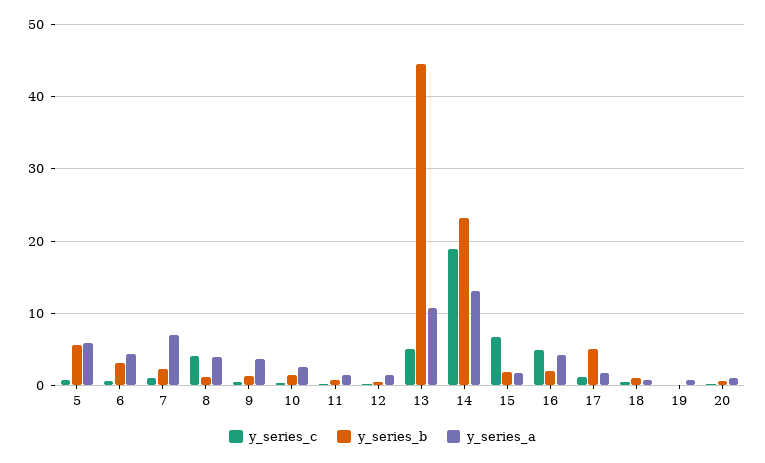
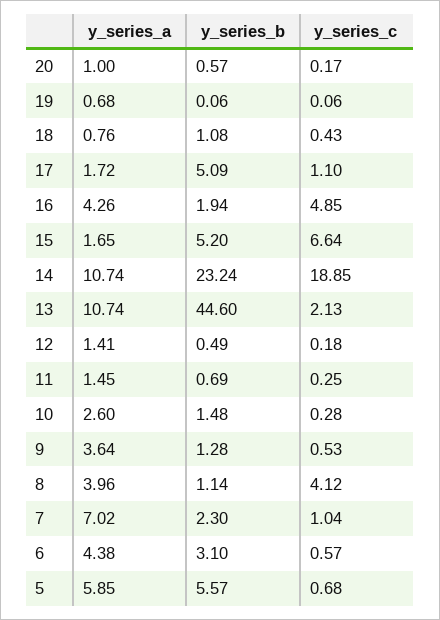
y_series_c, 13: 5 -> 2.13
y_series_a, 14: 13 -> 10.74
y_series_b, 15: 2 -> 5.2

